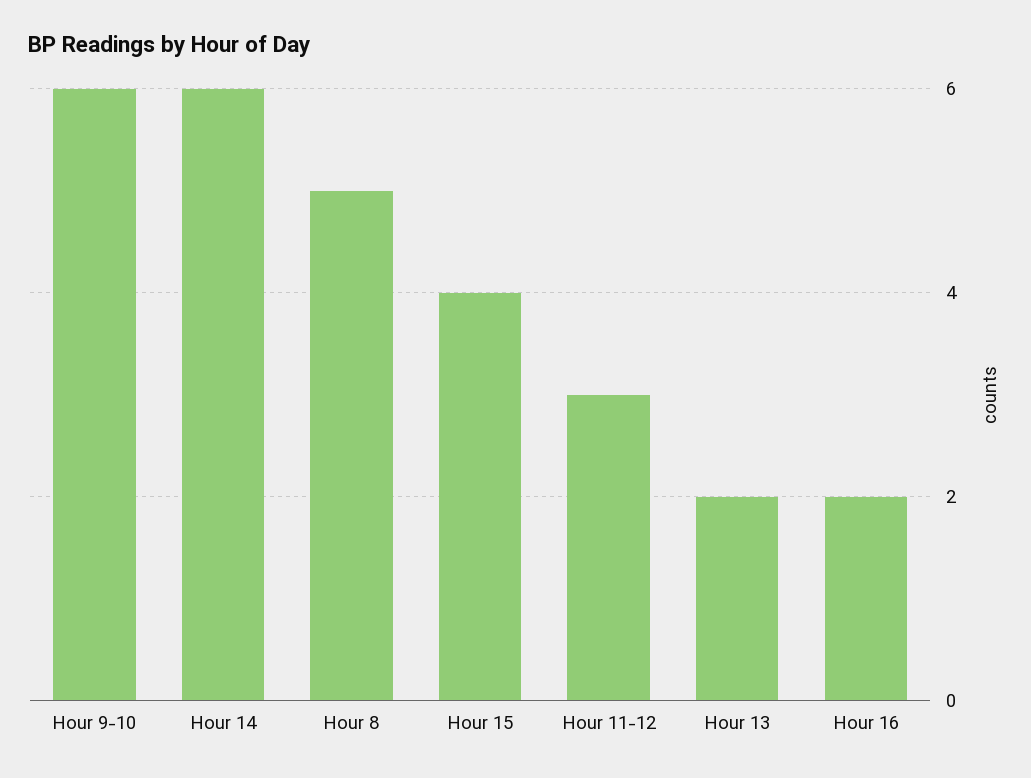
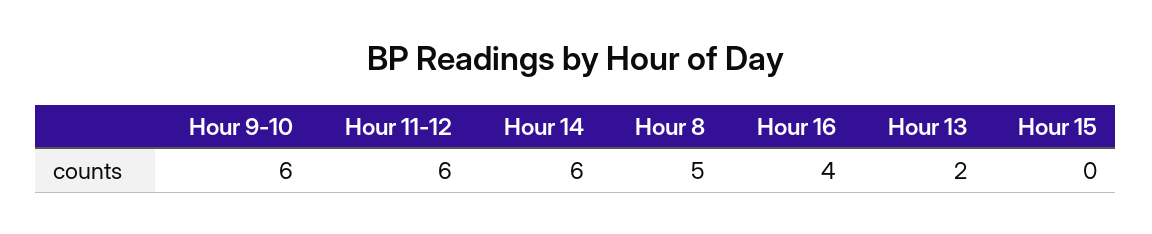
Hour 15: 4 -> 0
Hour 11-12: 3 -> 6
Hour 16: 2 -> 4

